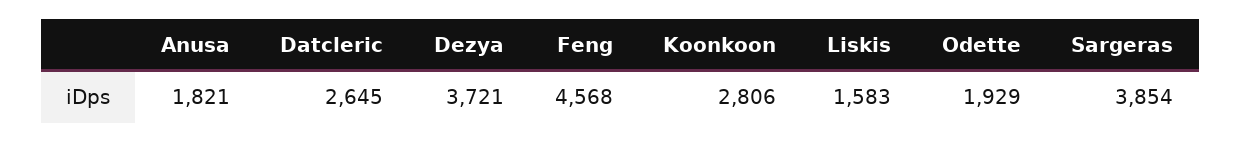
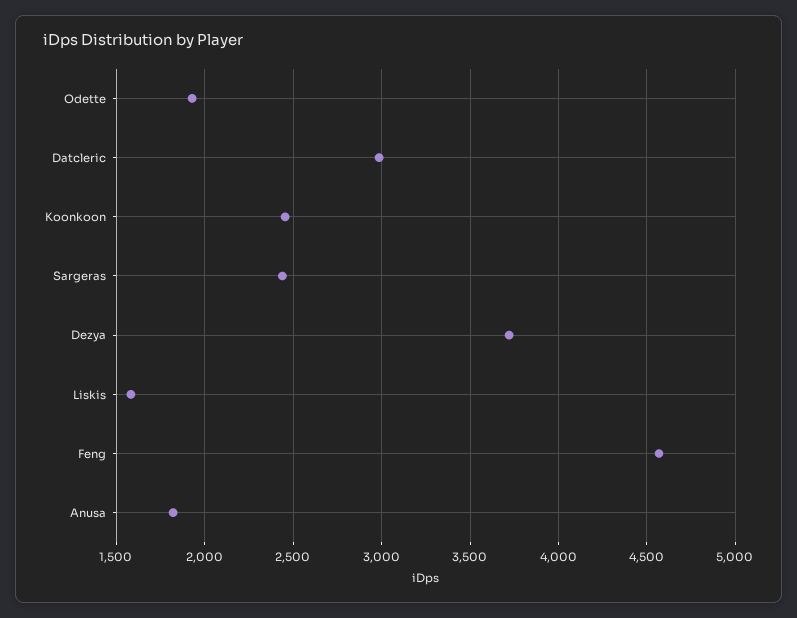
Datcleric: 2645 -> 3000
Koonkoon: 2806 -> 2450
Sargeras: 3854 -> 2450

